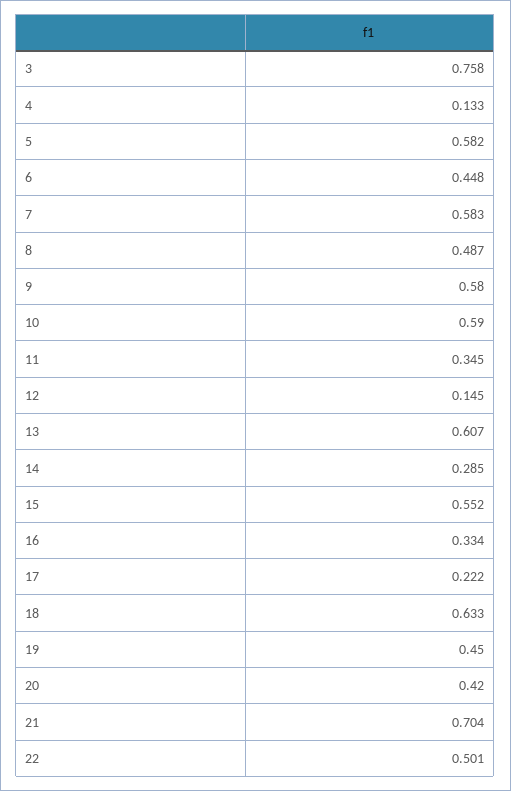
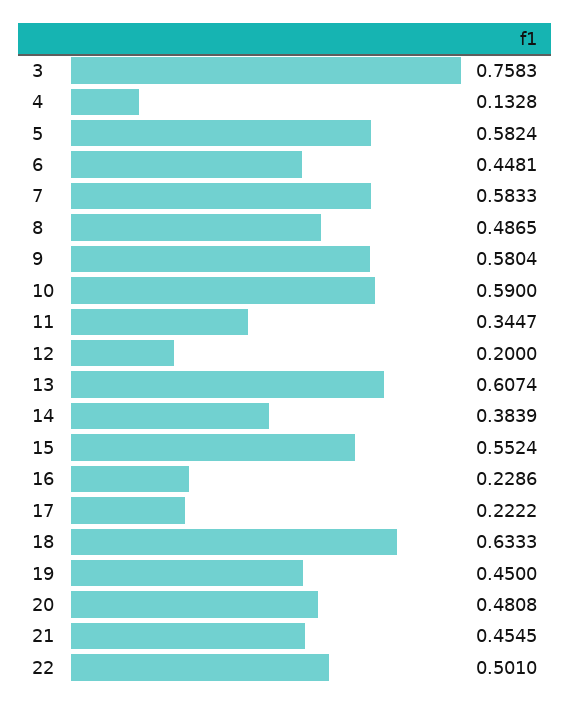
12: 0.145 -> 0.2
14: 0.285 -> 0.3839
16: 0.334 -> 0.2286
20: 0.42 -> 0.4808
21: 0.704 -> 0.4545

